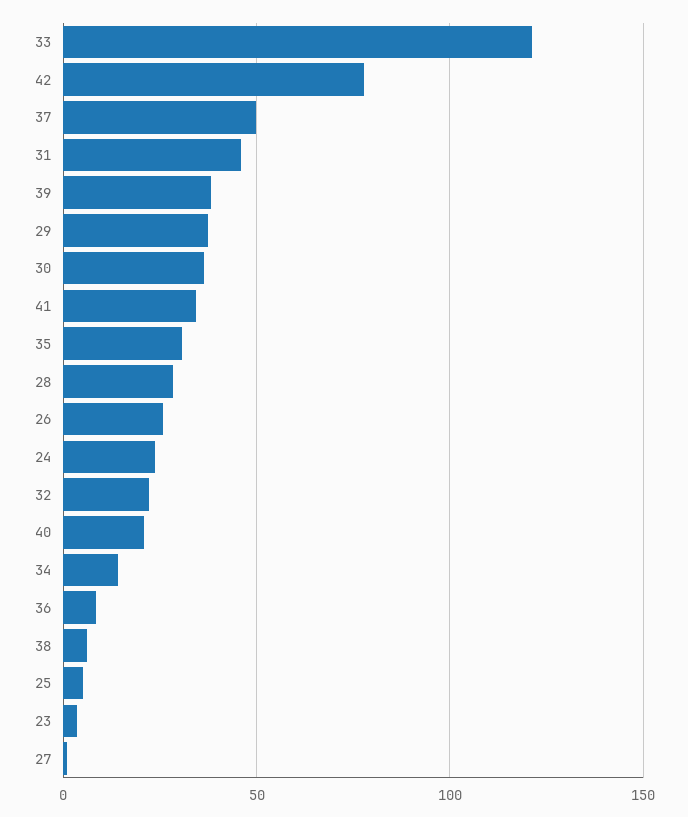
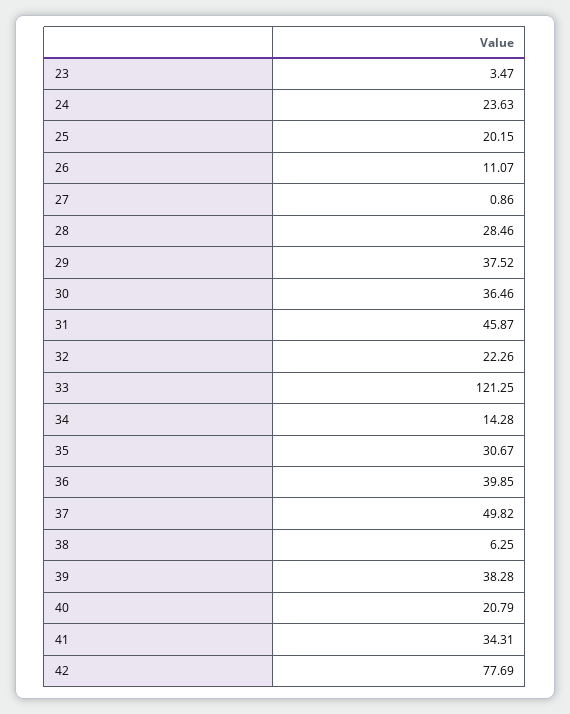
26: 25 -> 11.07
36: 10 -> 39.85
25: 5 -> 20.15

